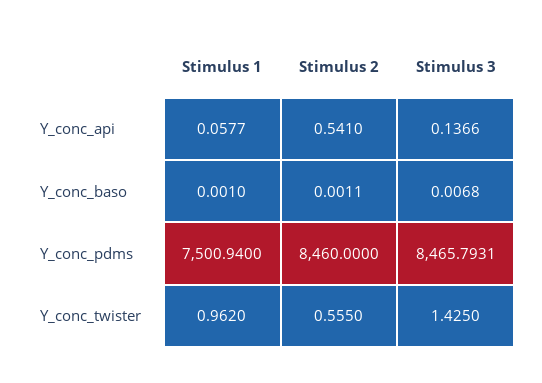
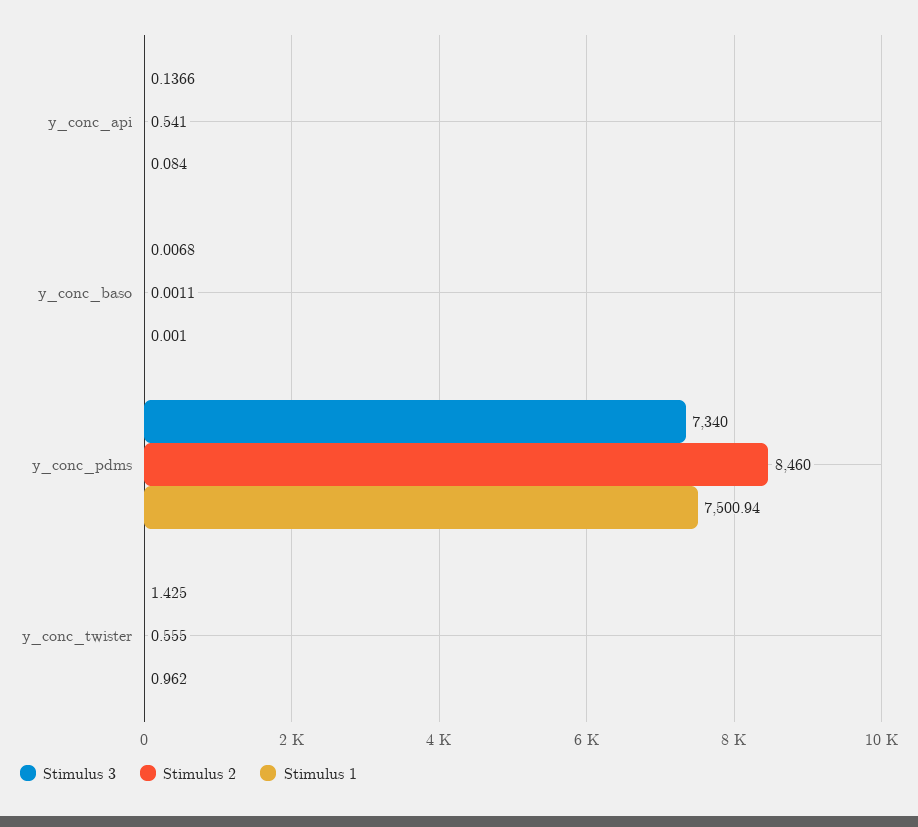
Stimulus 1, Y_conc_api: 0.0577 -> 0.084
Stimulus 3, Y_conc_pdms: 8465.7931 -> 7340

